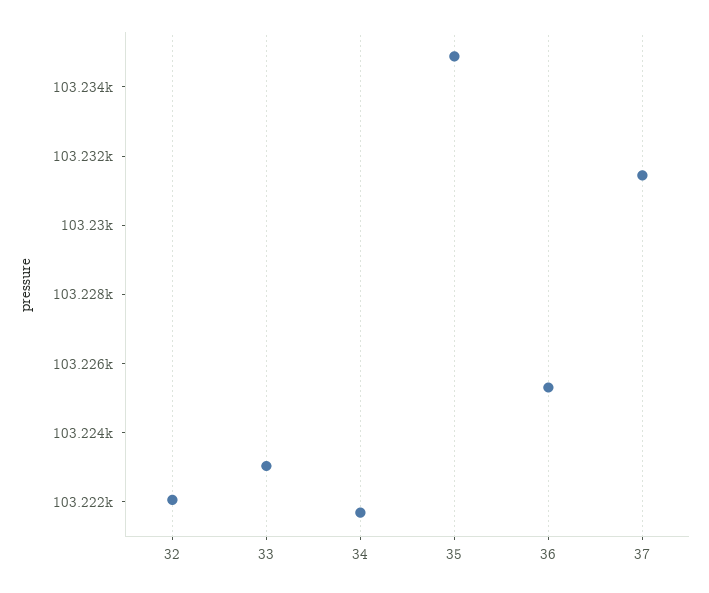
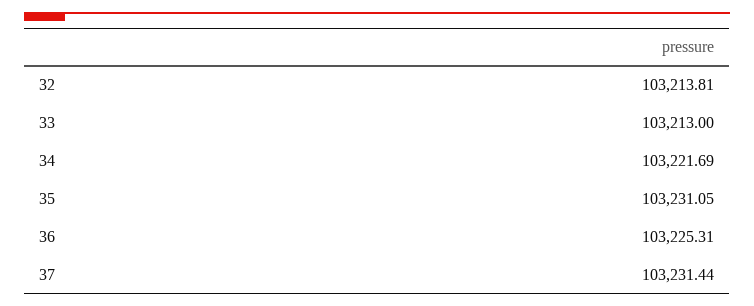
32: 103222 -> 103213.81
33: 103223 -> 103213
35: 103235 -> 103231.05

